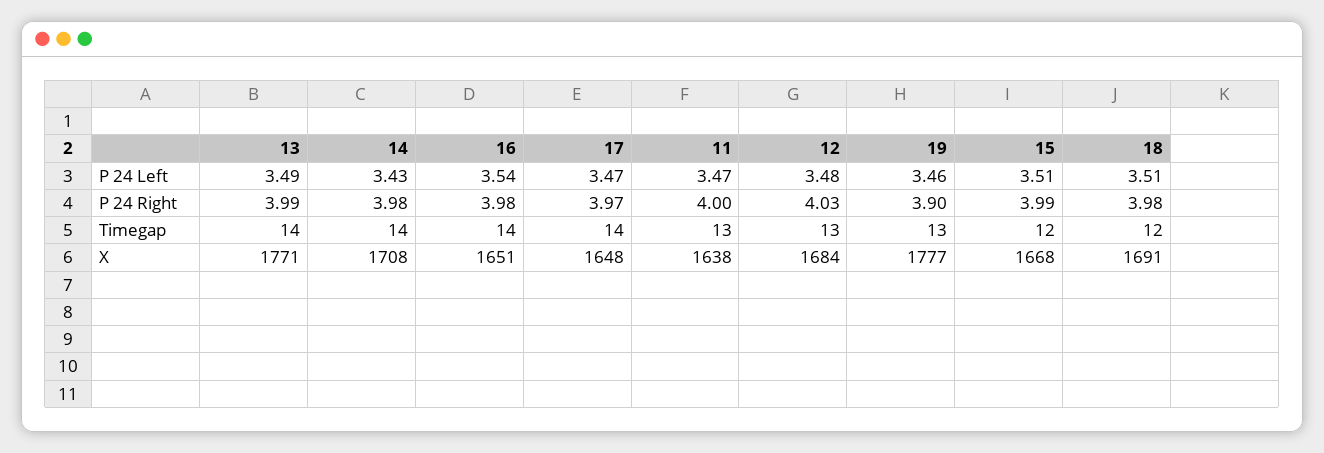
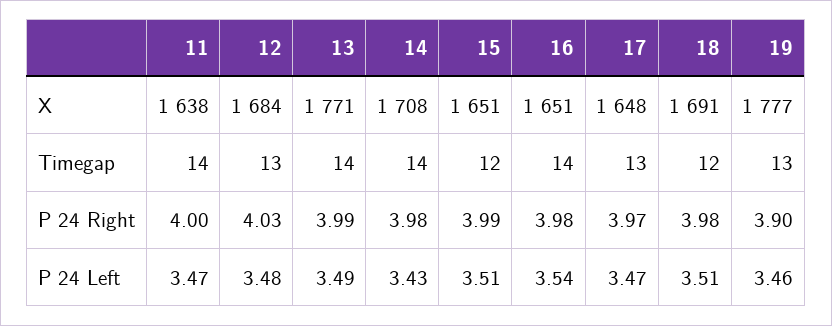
17, Timegap: 14 -> 13
11, Timegap: 13 -> 14
15, X: 1668 -> 1651

